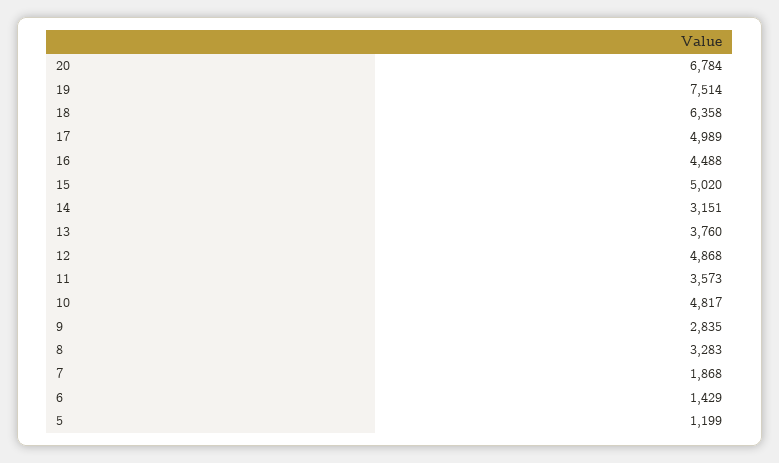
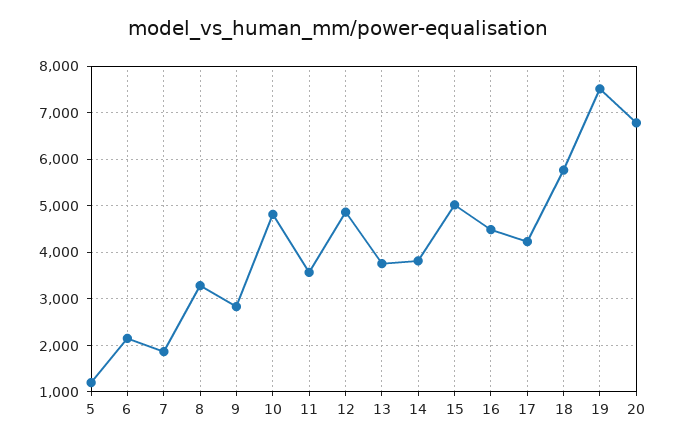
18: 6358 -> 5800
17: 4989 -> 4200
14: 3151 -> 3800
6: 1429 -> 2200

